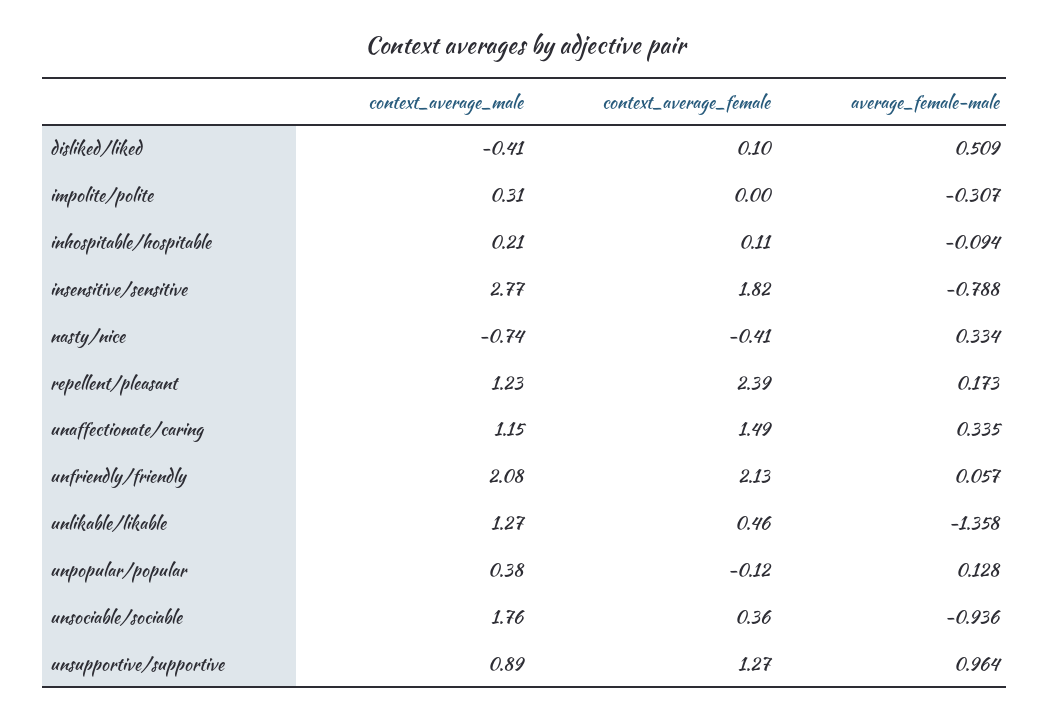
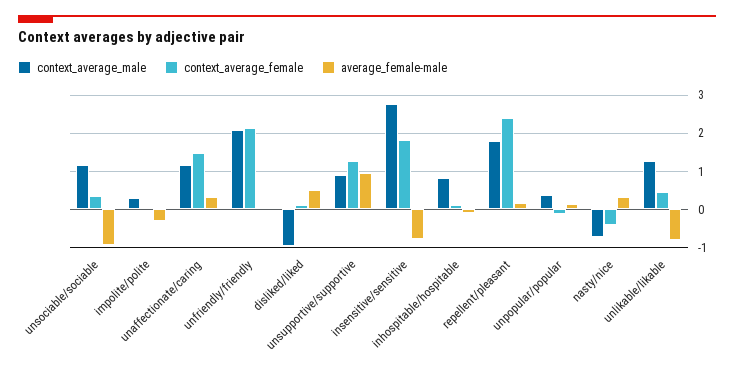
context_average_male, disliked/liked: -0.41 -> -1
context_average_male, inhospitable/hospitable: 0.21 -> 0.8
context_average_male, repellent/pleasant: 1.23 -> 1.8
average_female-male, unlikable/likable: -1.358 -> -0.8
context_average_male, unsociable/sociable: 1.76 -> 1.2

